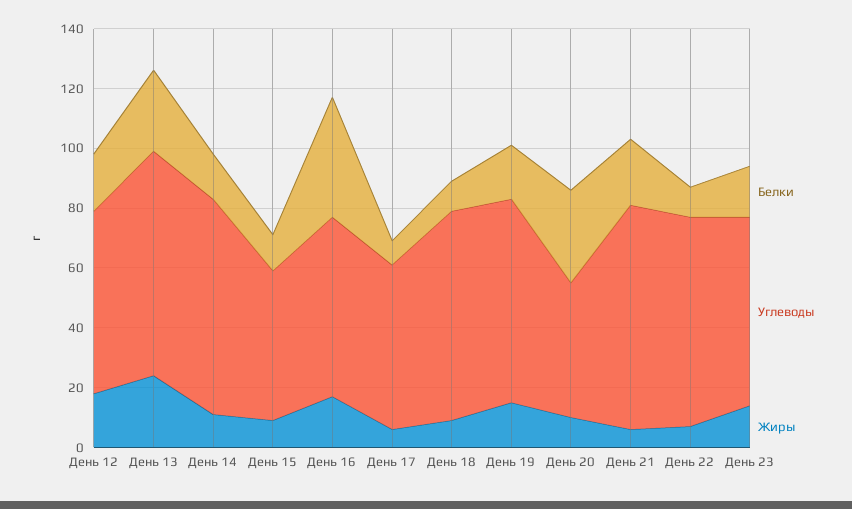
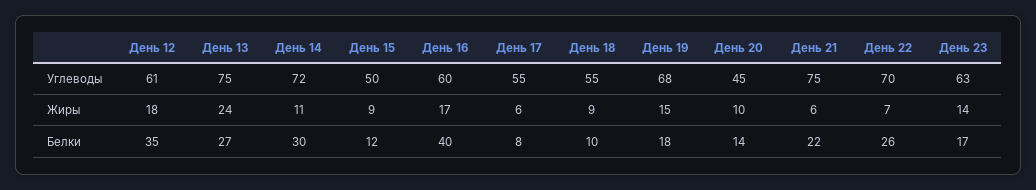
Белки, День 12: 20 -> 35
Белки, День 14: 15 -> 30
Углеводы, День 18: 70 -> 55
Белки, День 20: 30 -> 14
Белки, День 22: 10 -> 26

